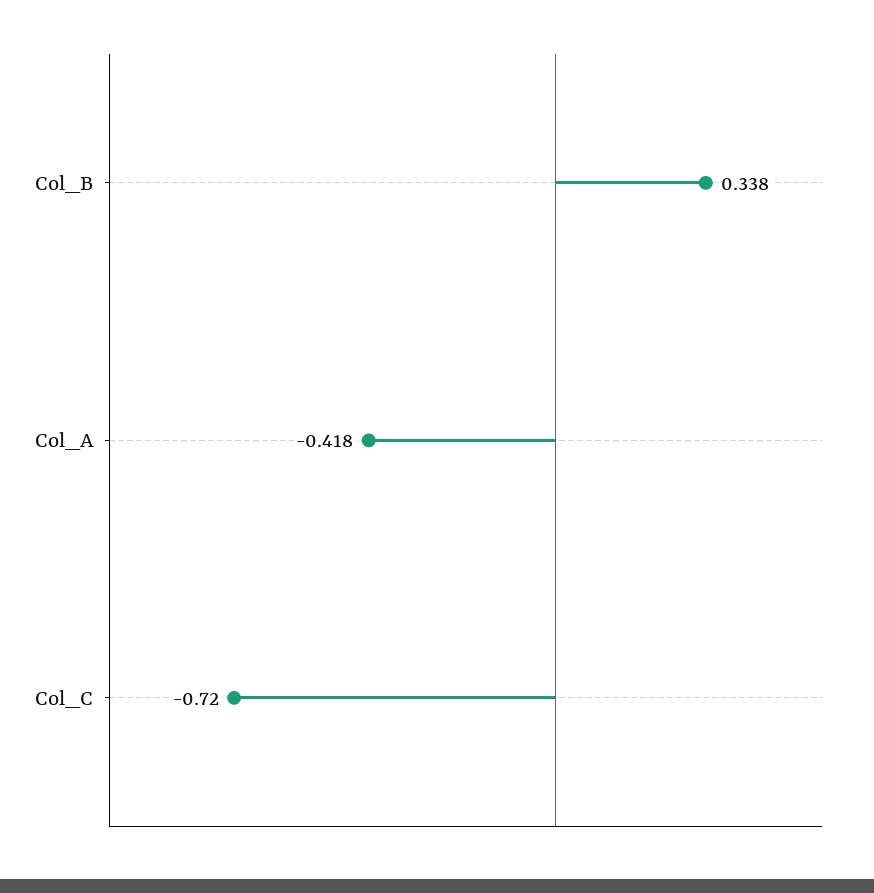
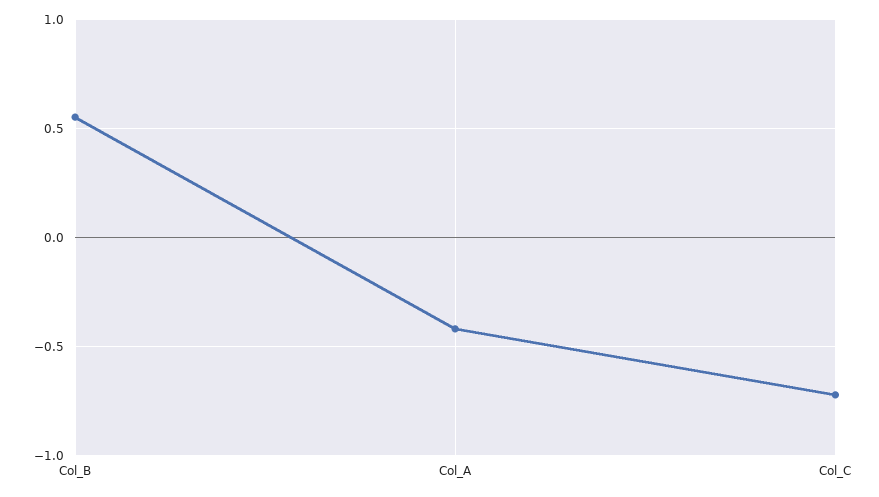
Col_B: 0.338 -> 0.55

